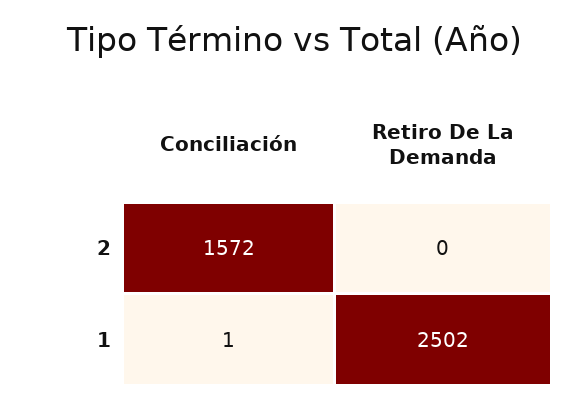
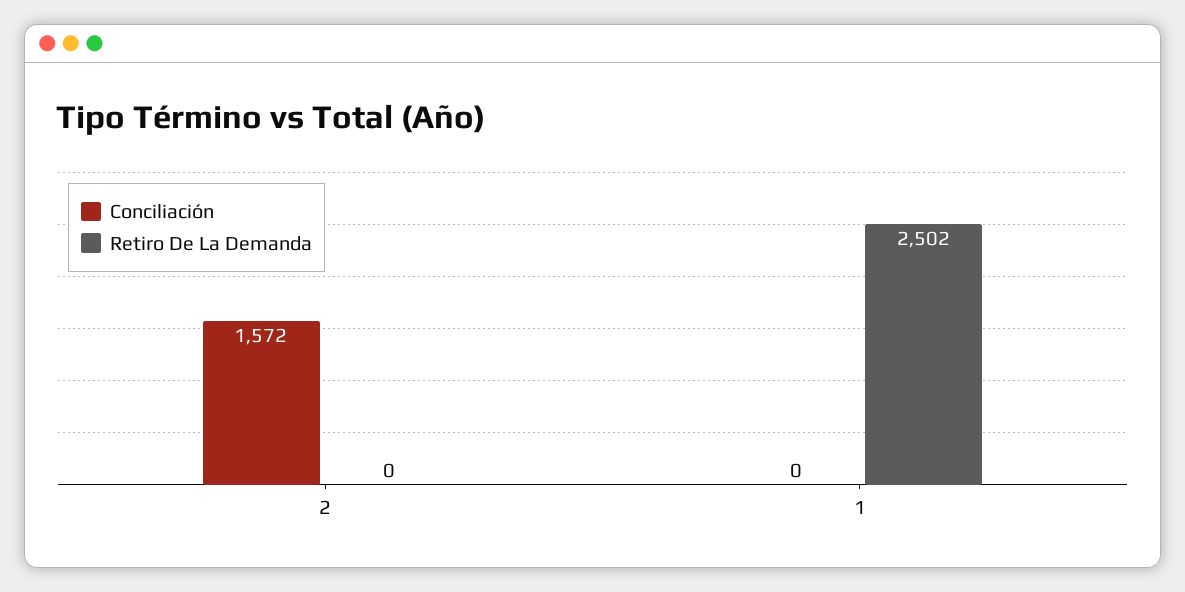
Conciliación, 1: 1 -> 0

